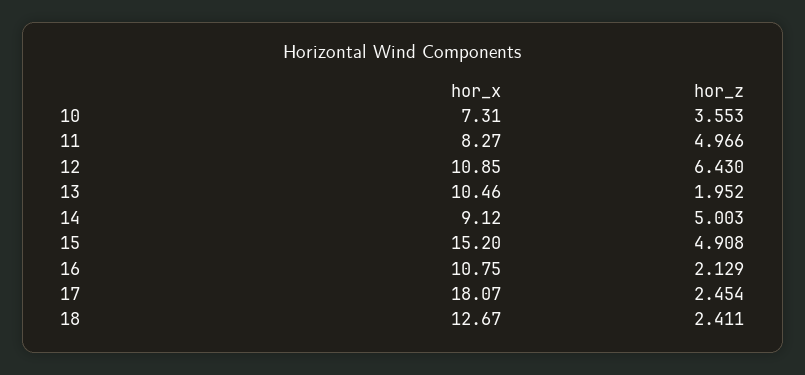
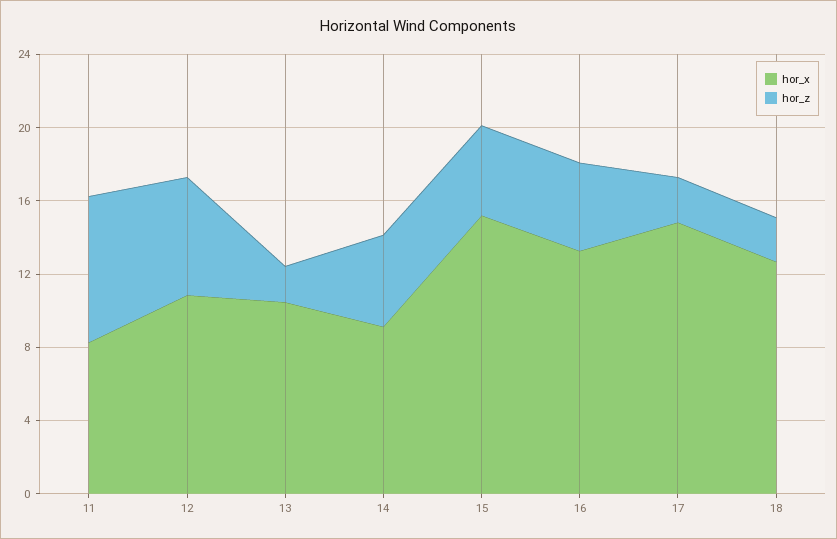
hor_x, 10: 7.31 -> none
hor_z, 10: 3.553 -> none
hor_z, 11: 4.966 -> 8
hor_x, 16: 10.75 -> 13
hor_z, 16: 2.129 -> 5
hor_x, 17: 18.07 -> 15

